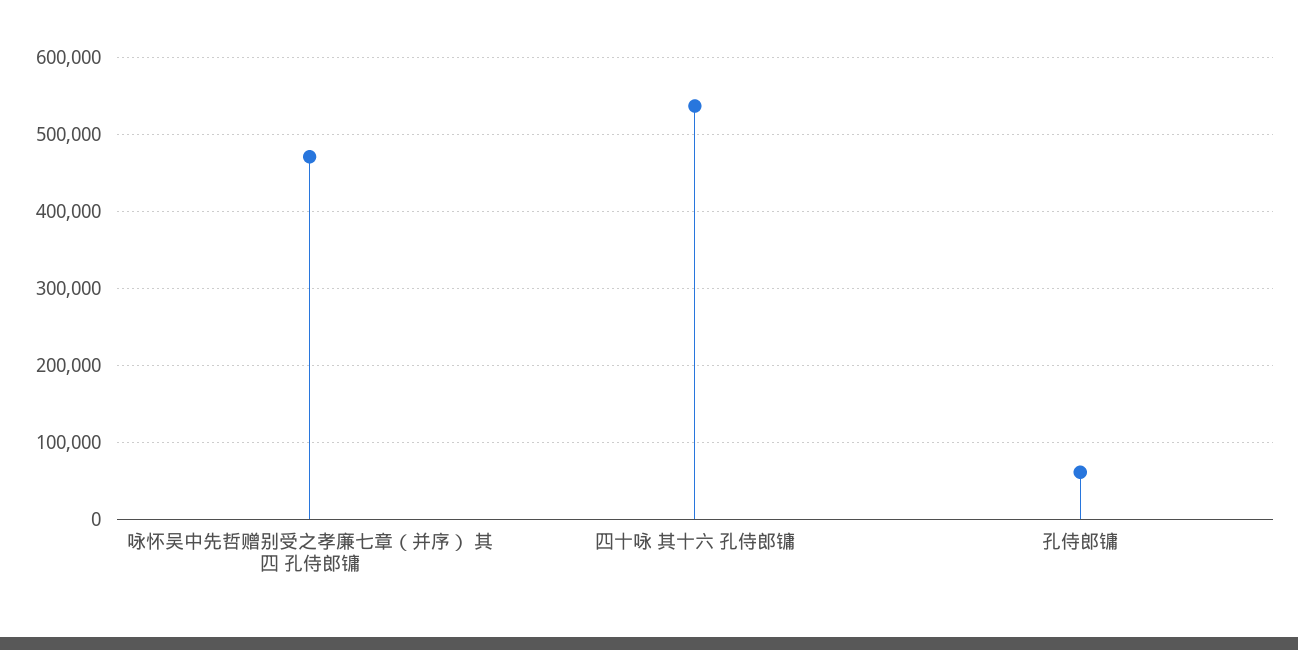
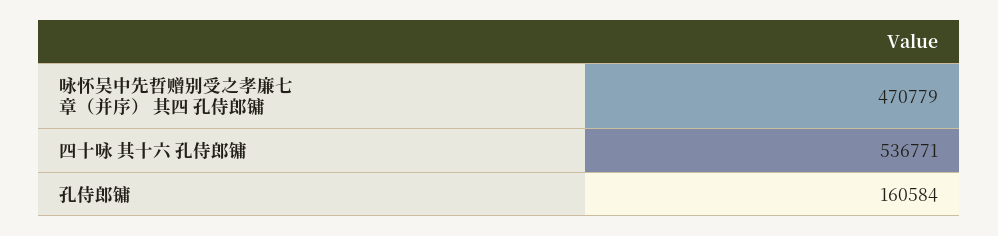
孔侍郎镛: 60000 -> 160584

